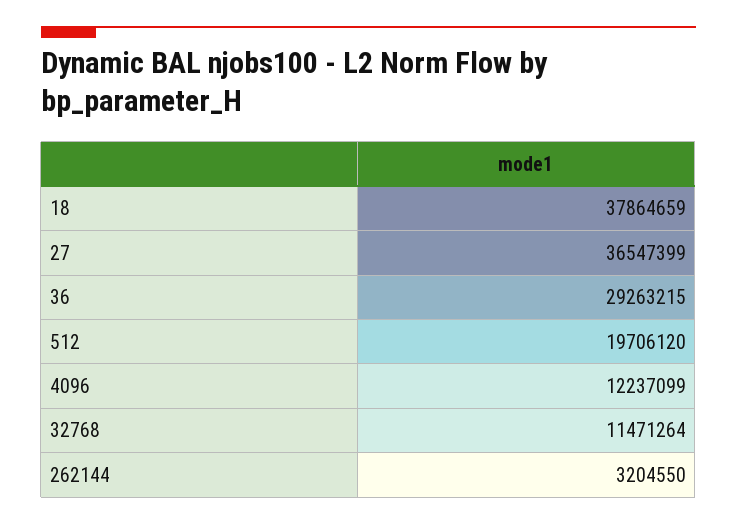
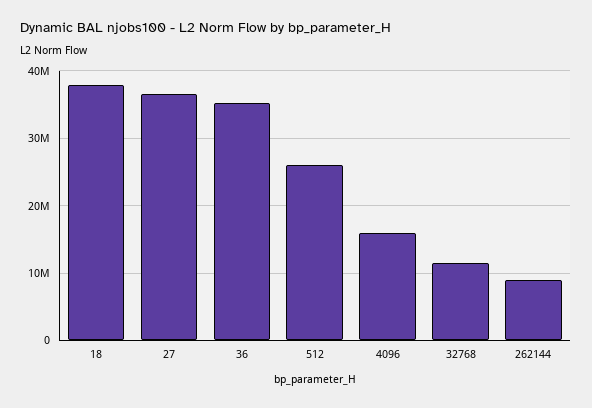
36: 29263215 -> 35000000
512: 19706120 -> 26000000
4096: 12237099 -> 16000000
262144: 3204550 -> 9000000

